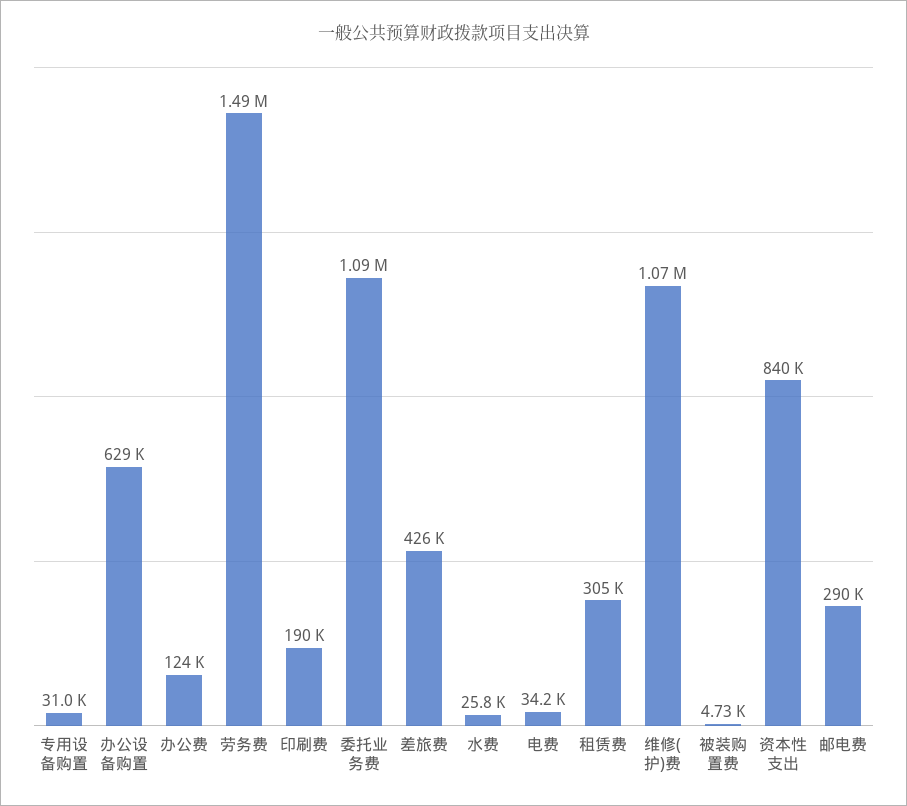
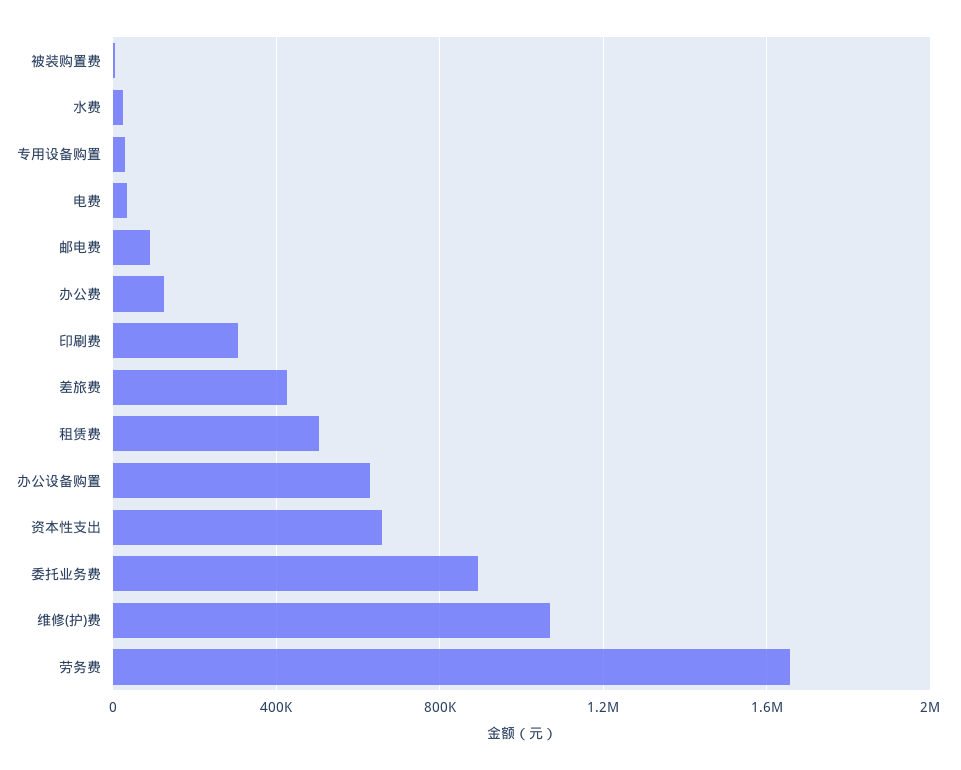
劳务费: 1490000 -> 1650000
印刷费: 190000 -> 300000
委托业务费: 1090000 -> 900000
租赁费: 305000 -> 500000
资本性支出: 840000 -> 650000
邮电费: 290000 -> 100000

